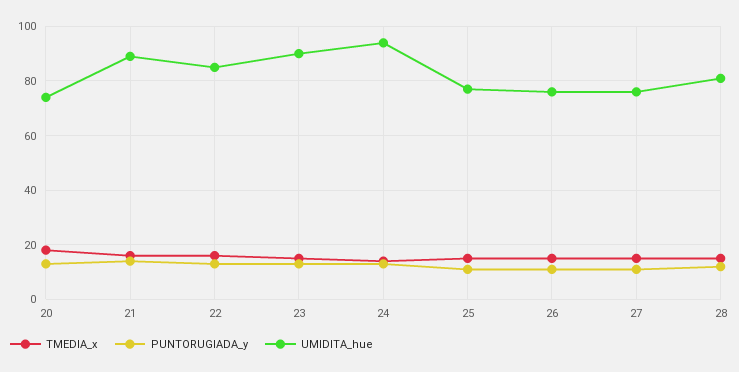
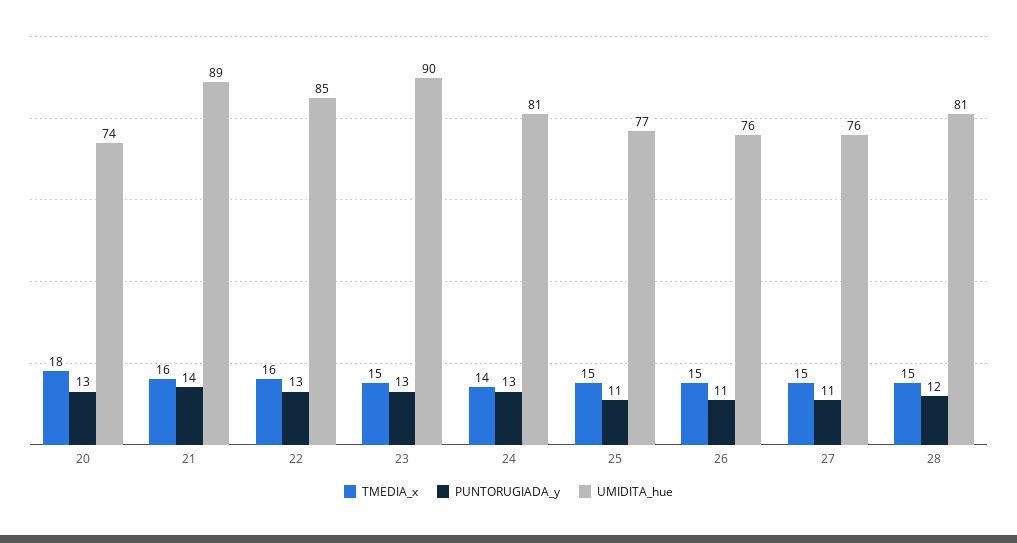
UMIDITA_hue, 24: 95 -> 81

